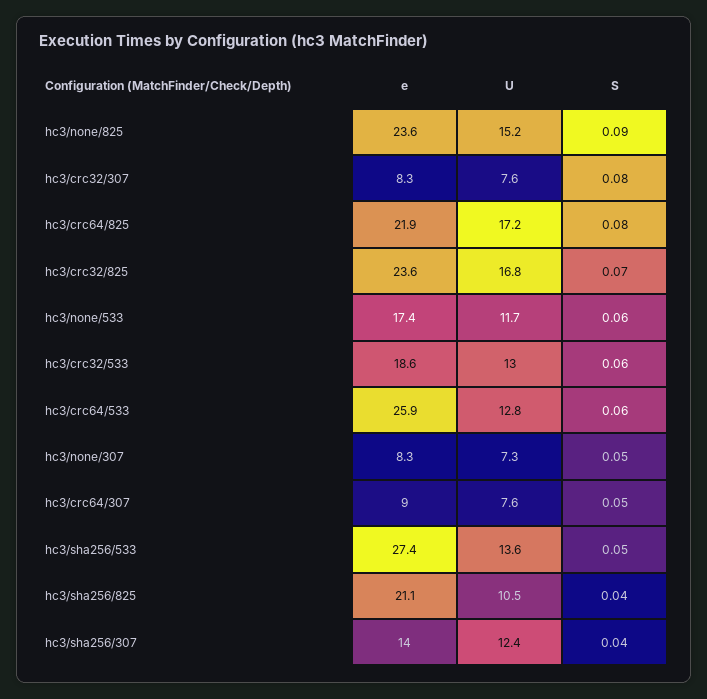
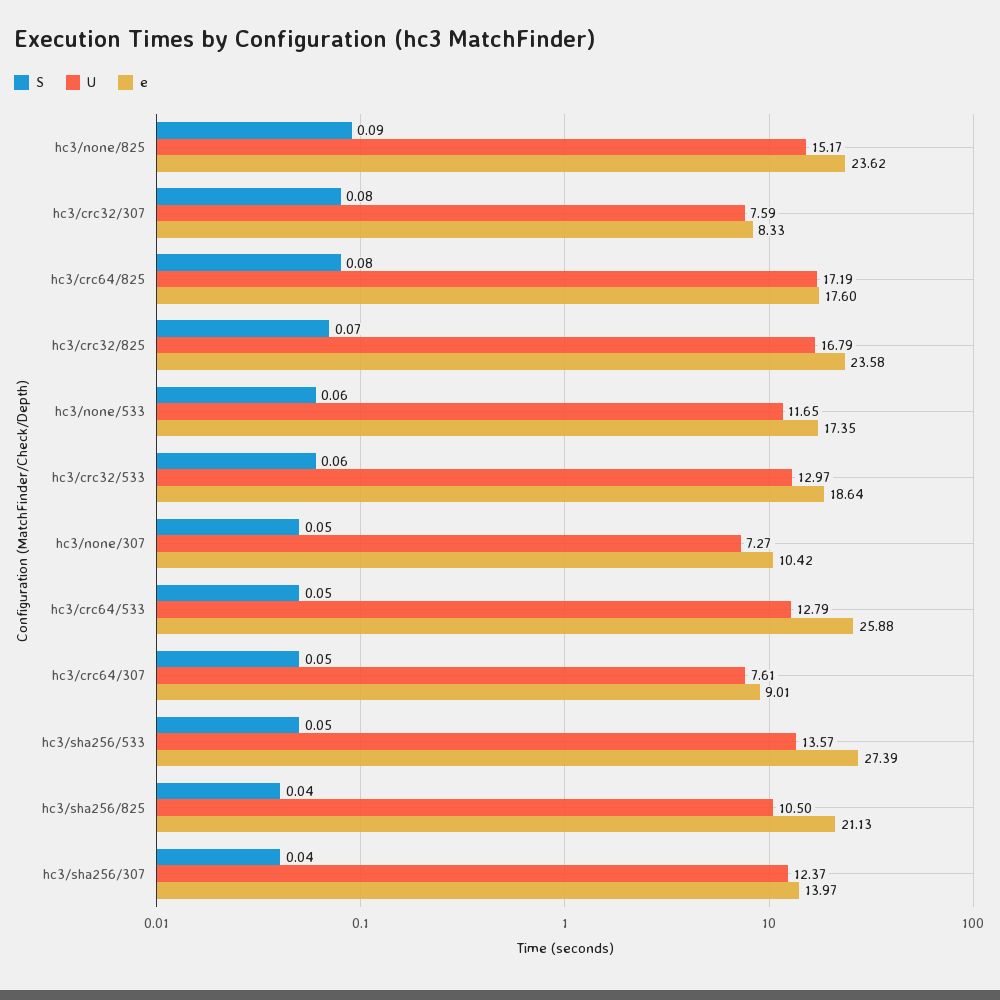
e, hc3/crc64/825: 21.9 -> 17.6
S, hc3/crc64/533: 0.06 -> 0.05
e, hc3/none/307: 8.3 -> 10.42

